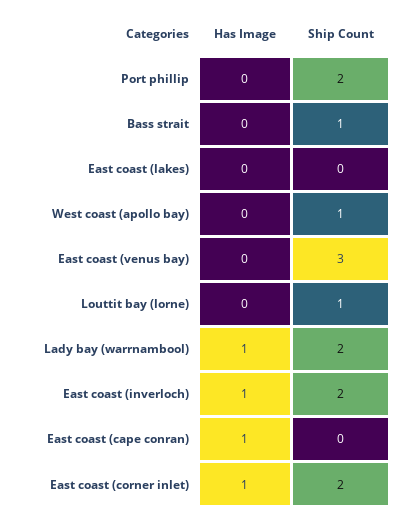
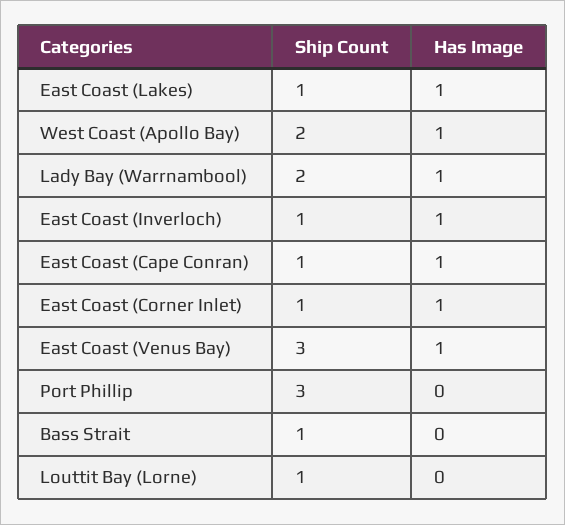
Ship Count, Port phillip: 2 -> 3
Has Image, East coast (lakes): 0 -> 1
Ship Count, East coast (lakes): 0 -> 1
Has Image, West coast (apollo bay): 0 -> 1
Ship Count, West coast (apollo bay): 1 -> 2
Has Image, East coast (venus bay): 0 -> 1
Ship Count, East coast (inverloch): 2 -> 1
Ship Count, East coast (cape conran): 0 -> 1
Ship Count, East coast (corner inlet): 2 -> 1

